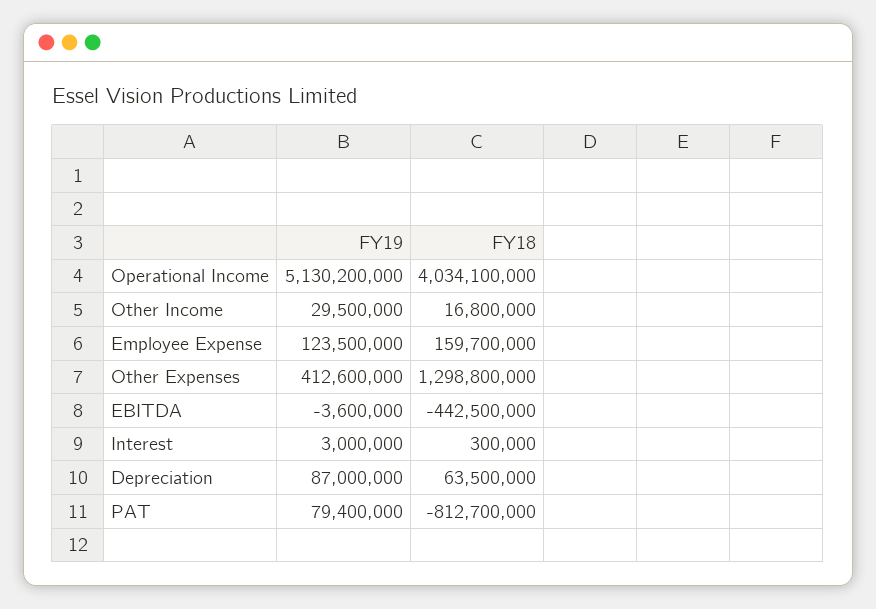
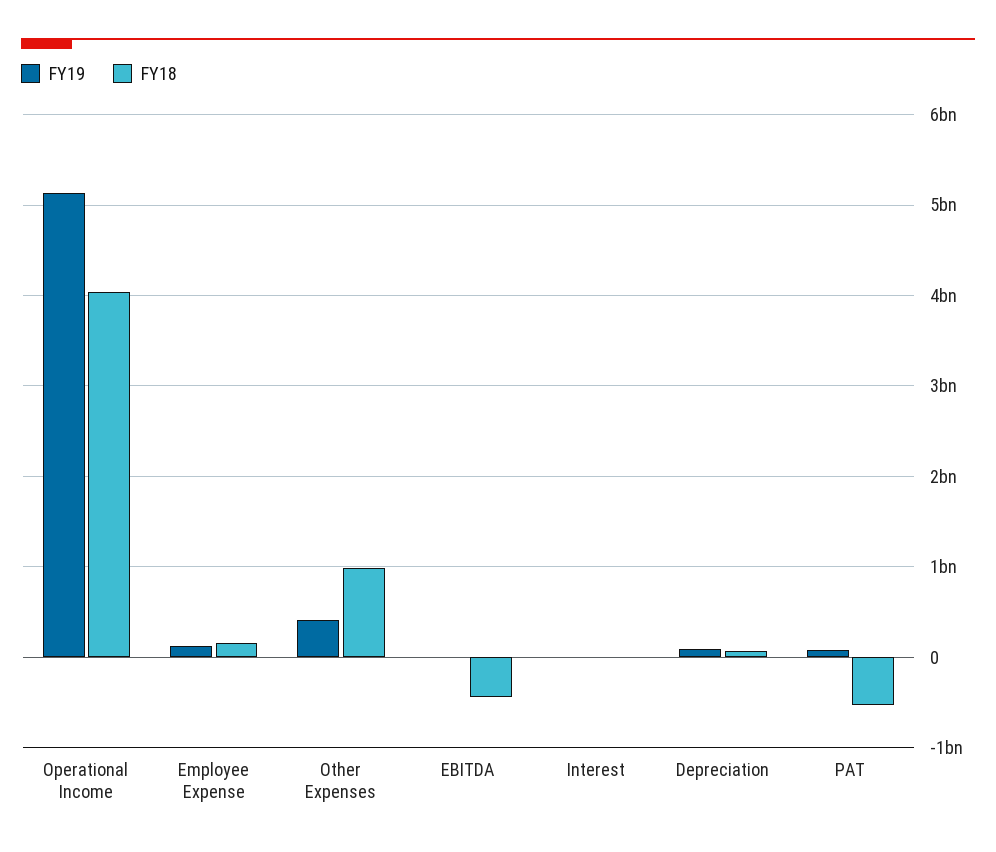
FY19, Other Income: 29500000 -> none
FY18, Other Income: 16800000 -> none
FY18, Other Expenses: 1298800000 -> 1000000000
FY18, PAT: -812700000 -> -500000000

